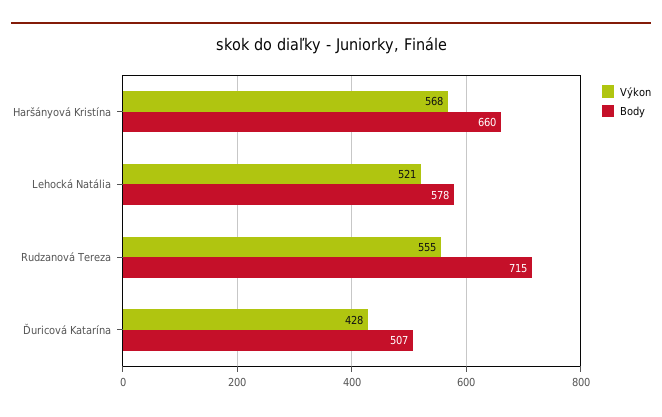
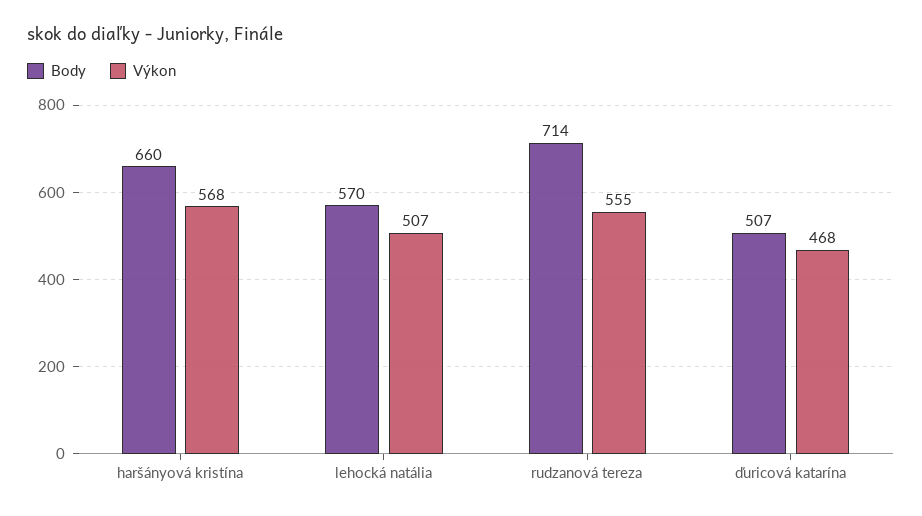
Výkon, Lehocká Natália: 521 -> 507
Body, Lehocká Natália: 578 -> 570
Body, Rudzanová Tereza: 715 -> 714
Výkon, Ďuricová Katarína: 428 -> 468

